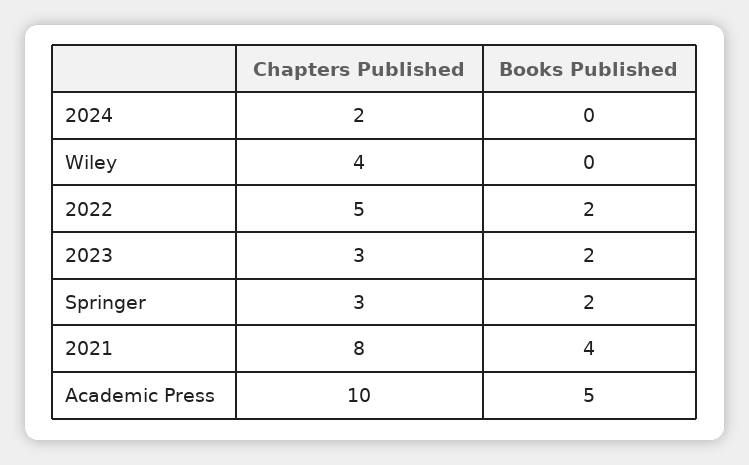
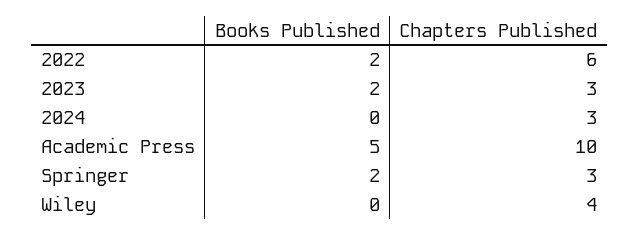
Chapters Published, 2024: 2 -> 3
Chapters Published, 2022: 5 -> 6
Chapters Published, 2021: 8 -> none
Books Published, 2021: 4 -> none

